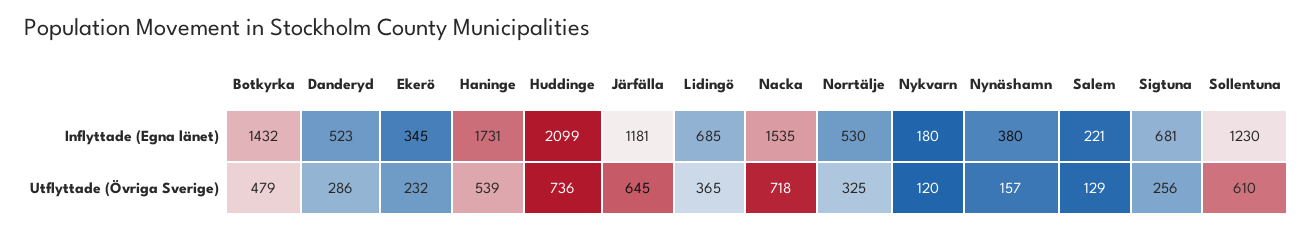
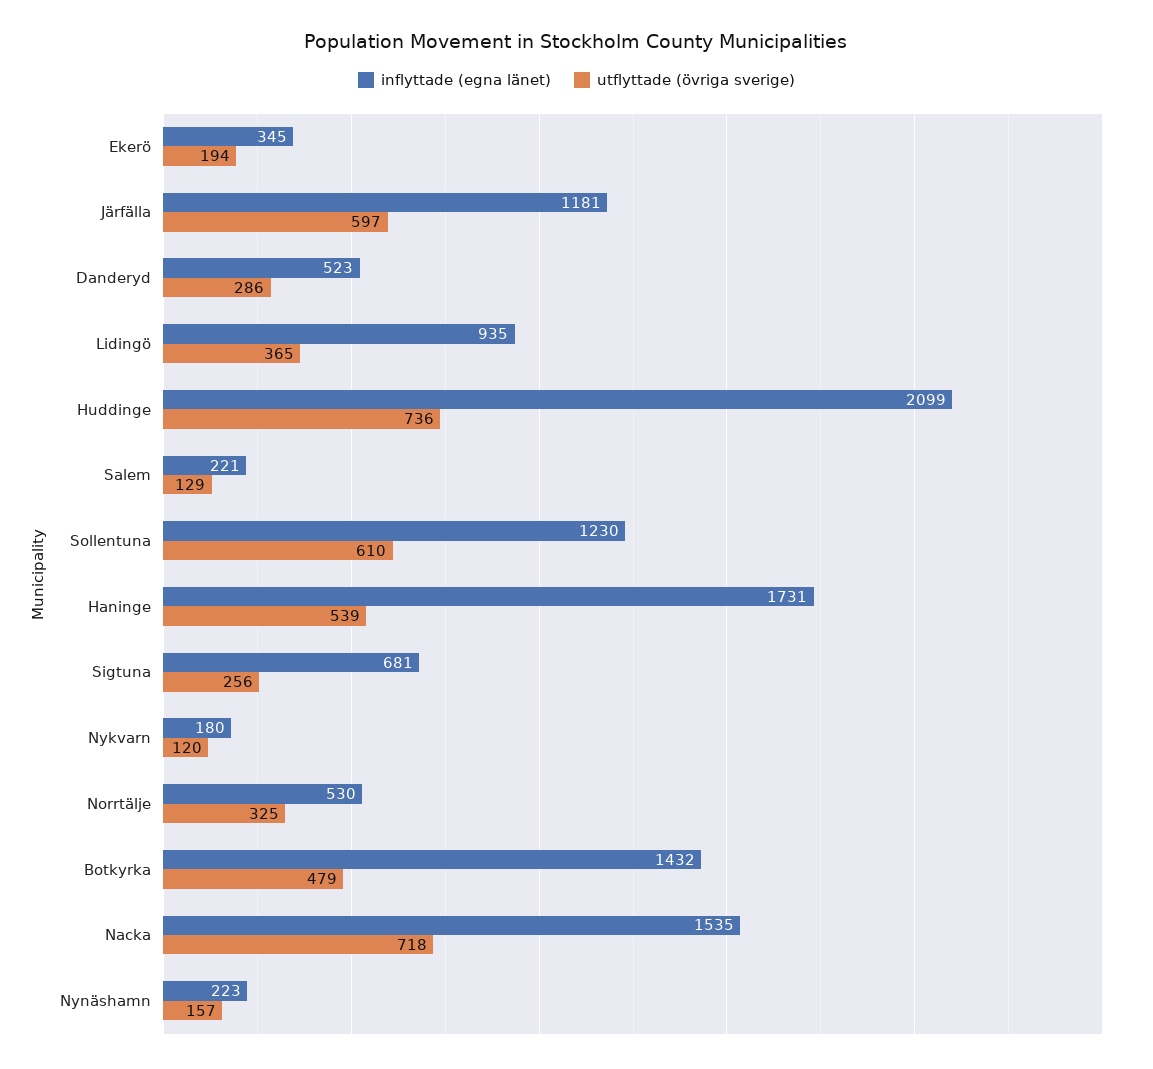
Inflyttade (Egna länet), Lidingö: 685 -> 935
Inflyttade (Egna länet), Nynäshamn: 380 -> 223
Utflyttade (Övriga Sverige), Ekerö: 232 -> 194
Utflyttade (Övriga Sverige), Järfälla: 645 -> 597

